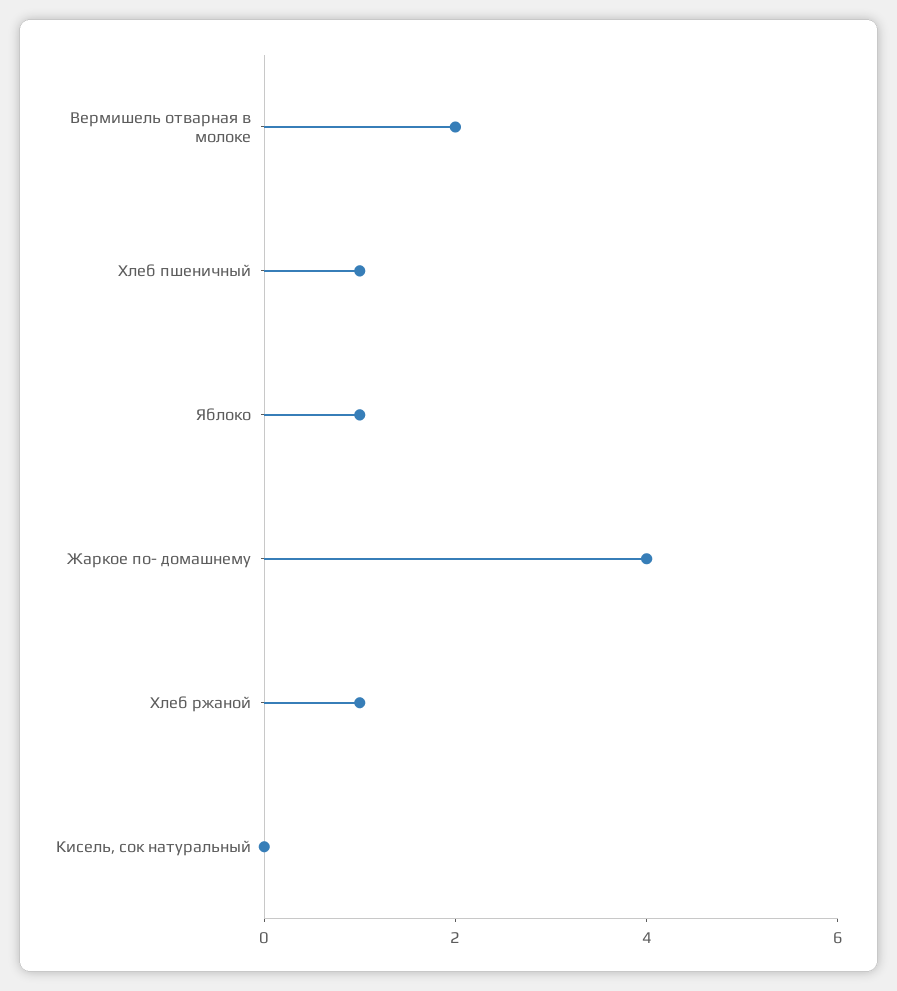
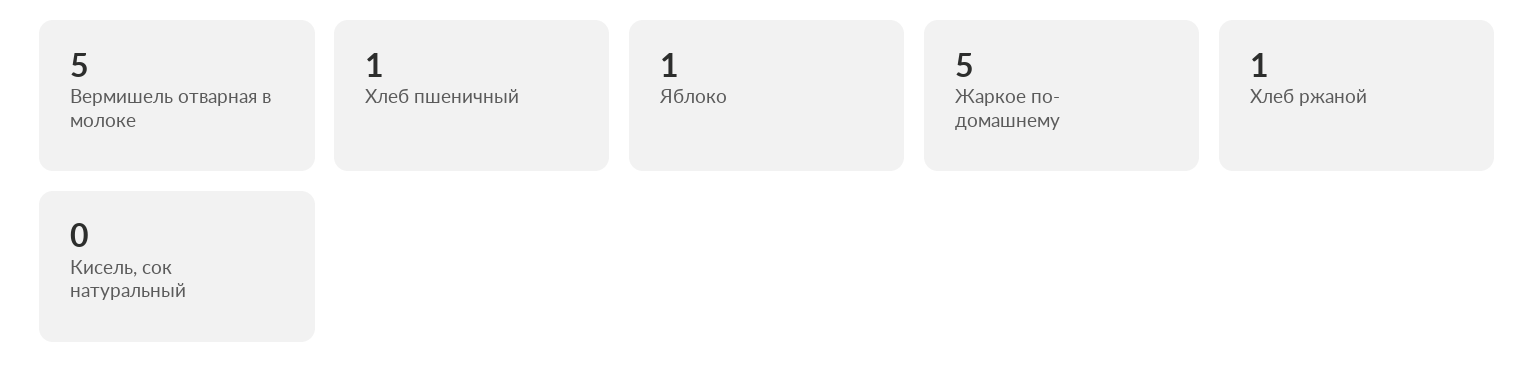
Вермишель отварная в молоке: 2 -> 5
Жаркое по- домашнему: 4 -> 5

